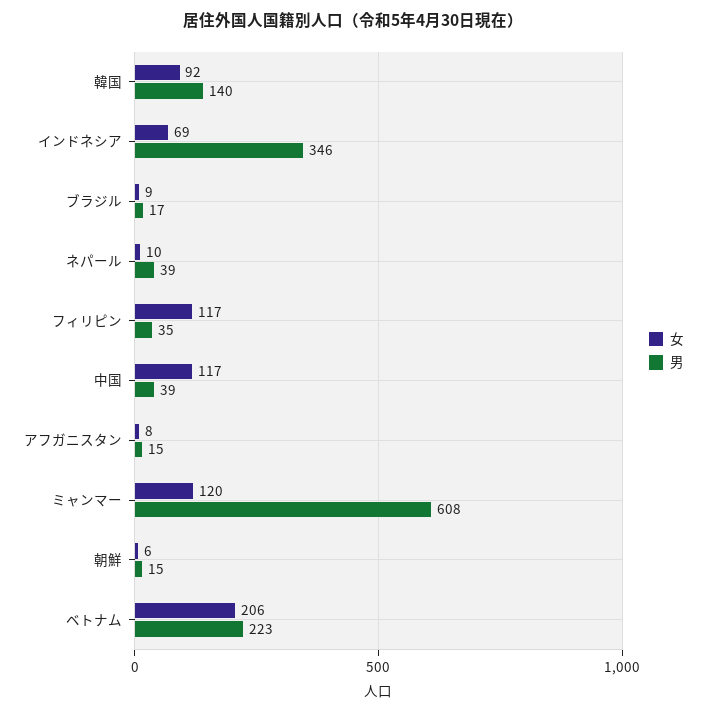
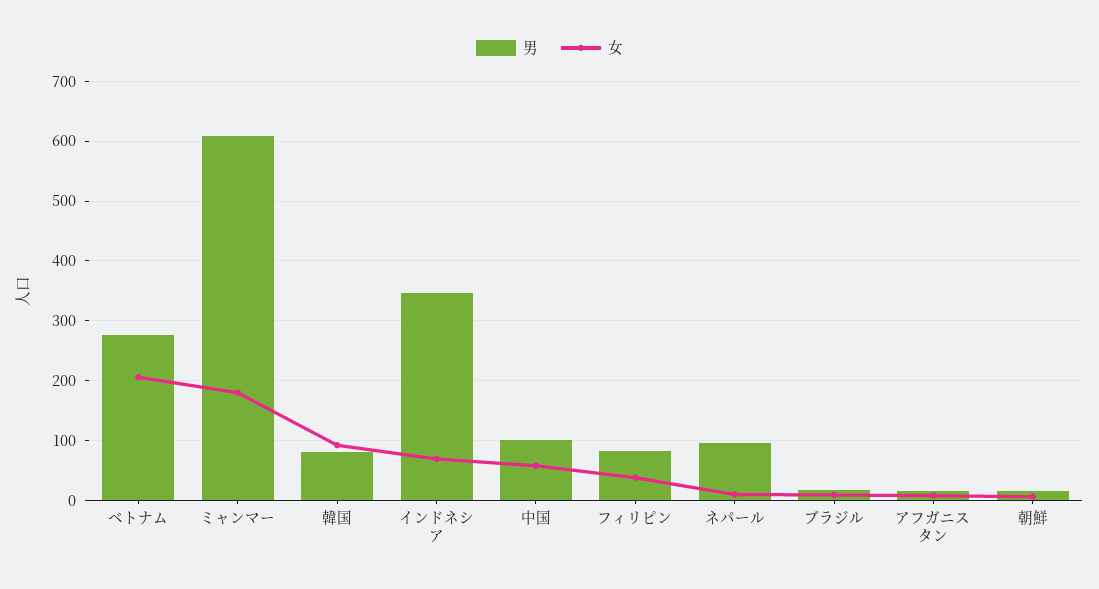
男, 韓国: 140 -> 80
男, ネパール: 39 -> 100
女, フィリピン: 117 -> 40
男, フィリピン: 35 -> 80
女, 中国: 117 -> 60
男, 中国: 39 -> 100
女, ミャンマー: 120 -> 180
男, ベトナム: 223 -> 280

